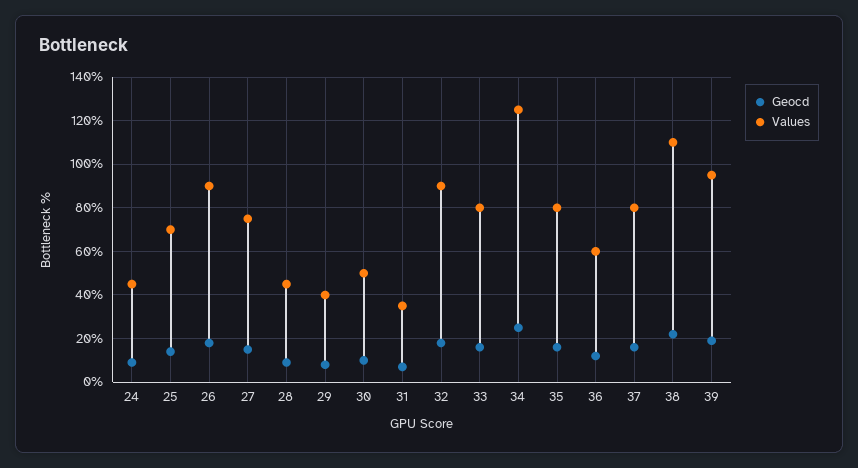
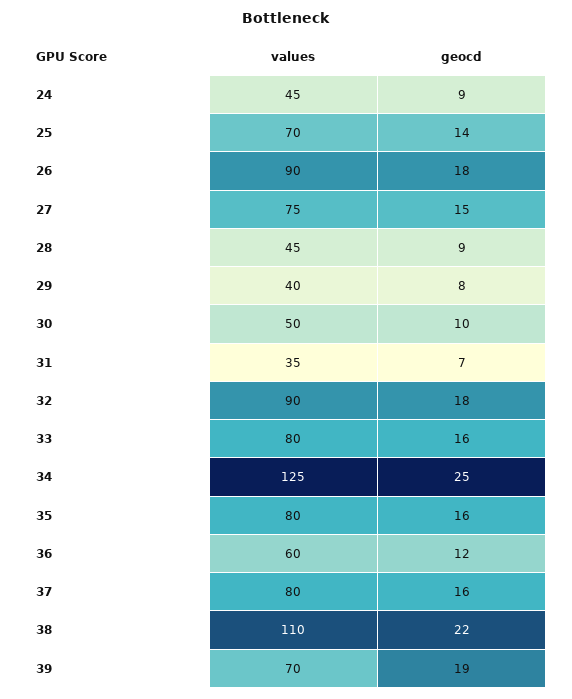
Values, 39: 95 -> 70

